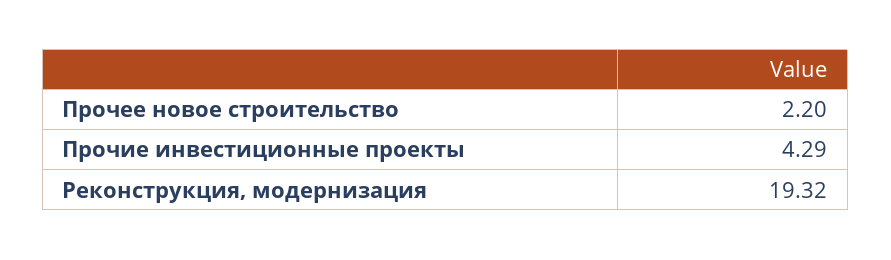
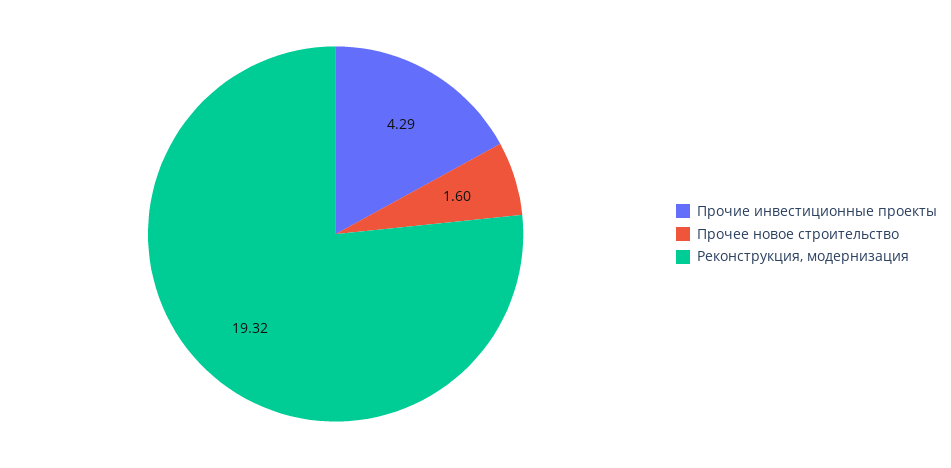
Прочее новое строительство: 2.2 -> 1.6

